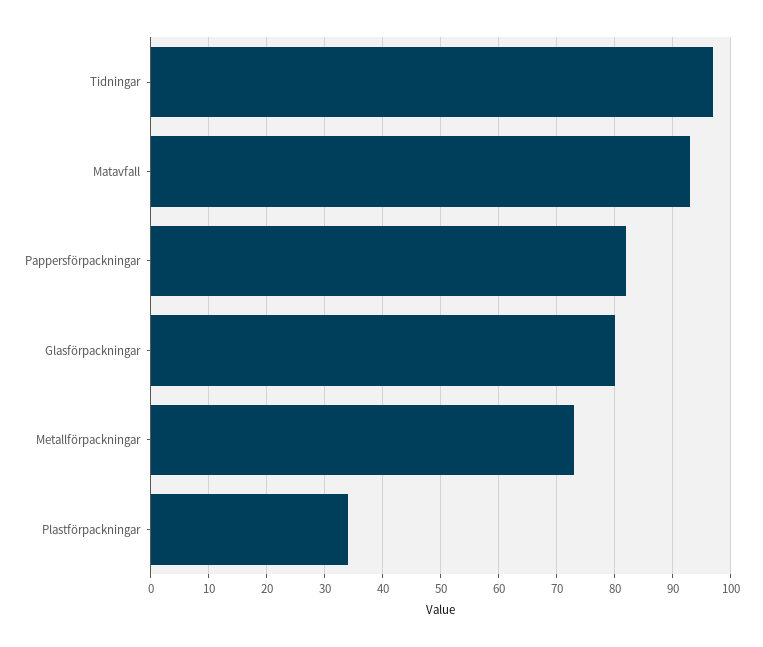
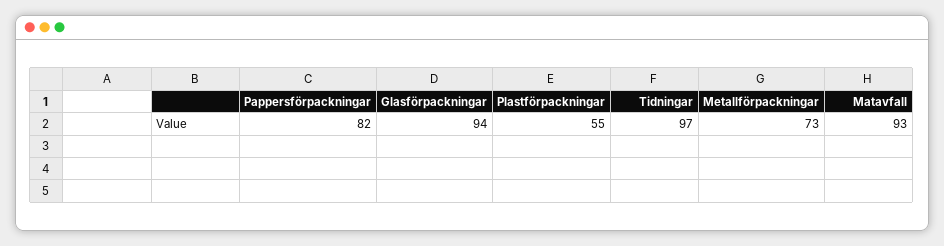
Glasförpackningar: 80 -> 94
Plastförpackningar: 35 -> 55

